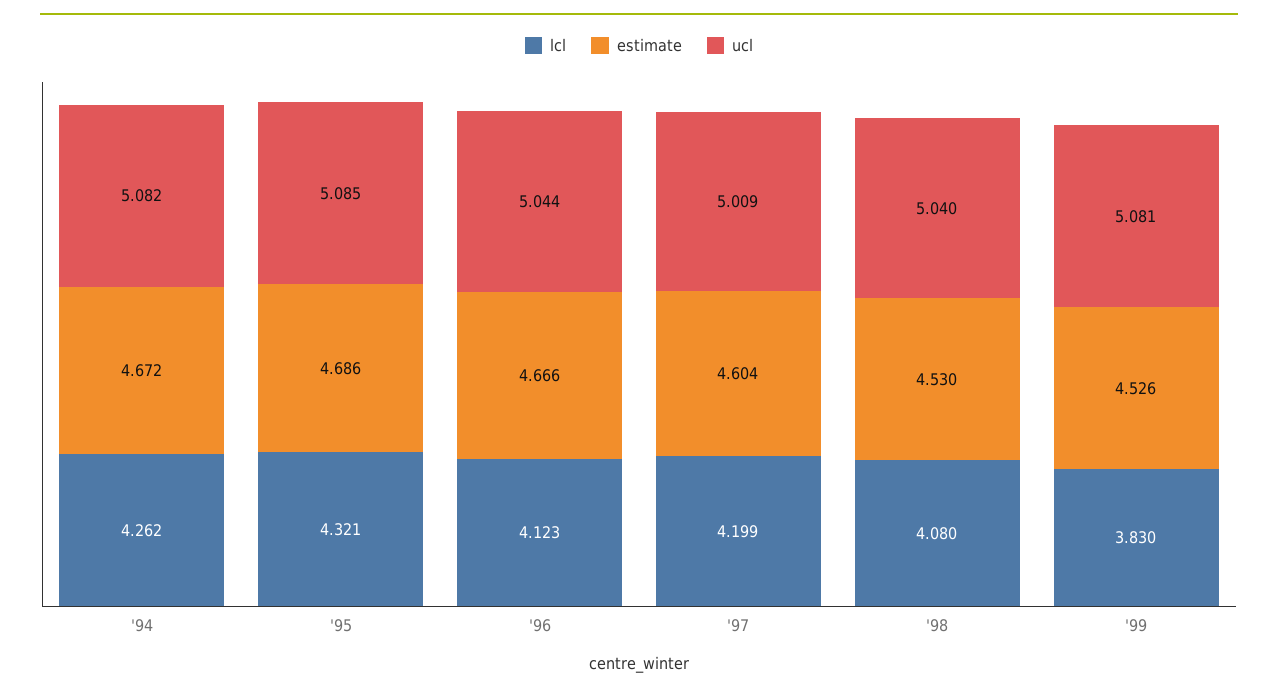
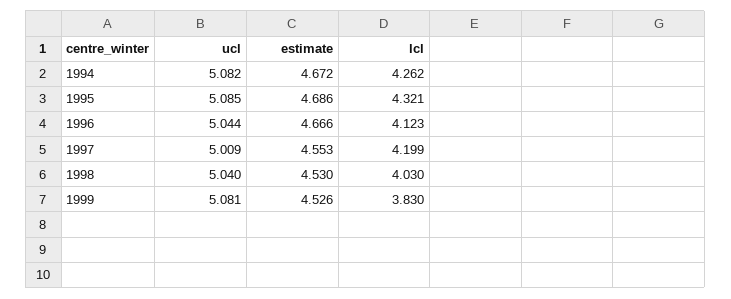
estimate, '97: 4.604 -> 4.553
lcl, '98: 4.08 -> 4.03

